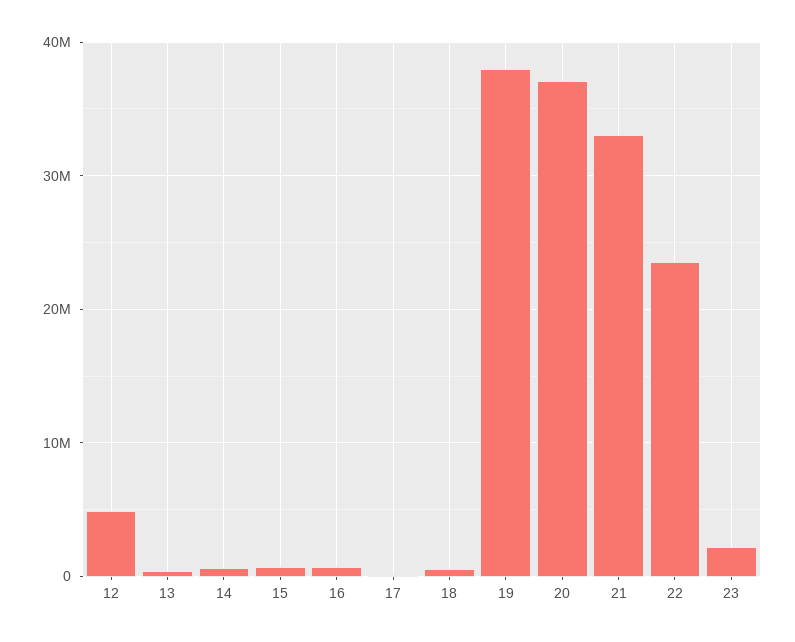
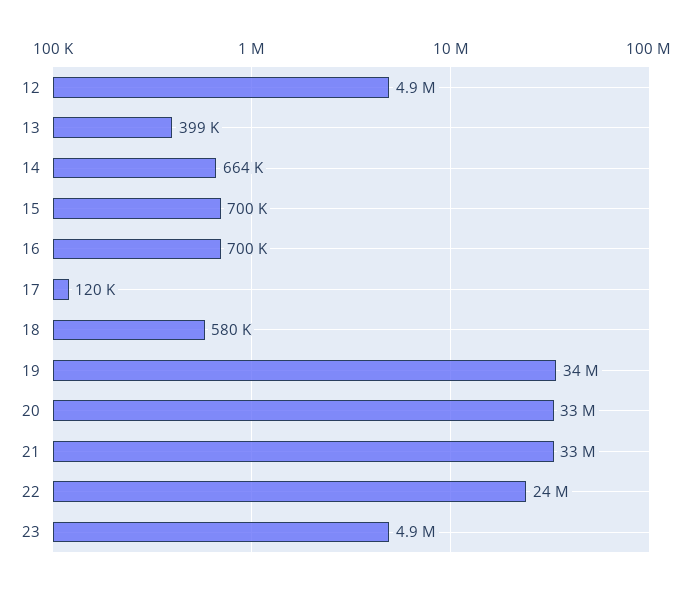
19: 38000000 -> 34000000
20: 37000000 -> 33000000
23: 2000000 -> 4900000

